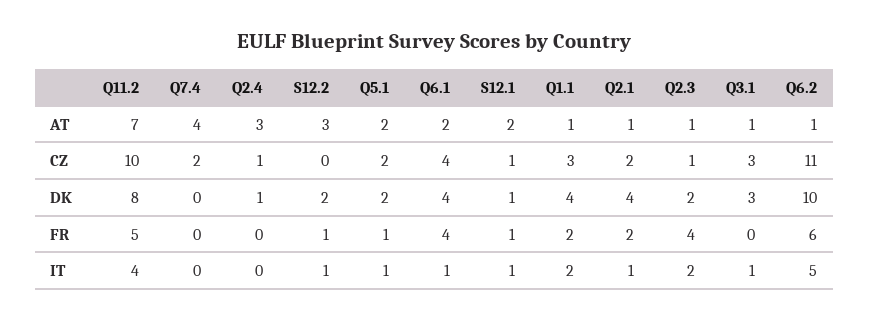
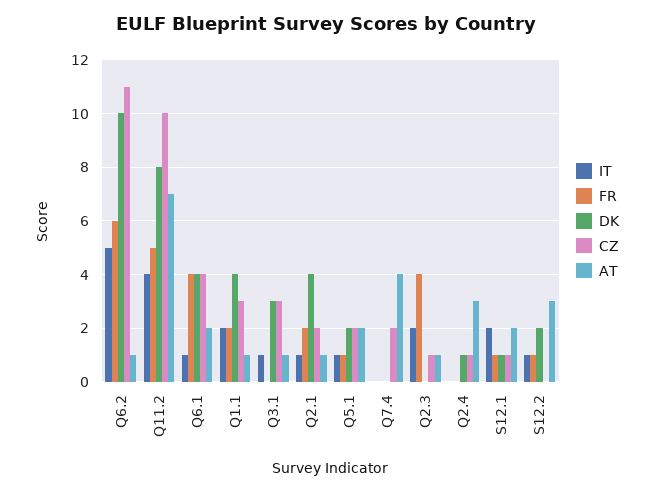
DK, Q2.3: 2 -> 0
IT, S12.1: 1 -> 2

